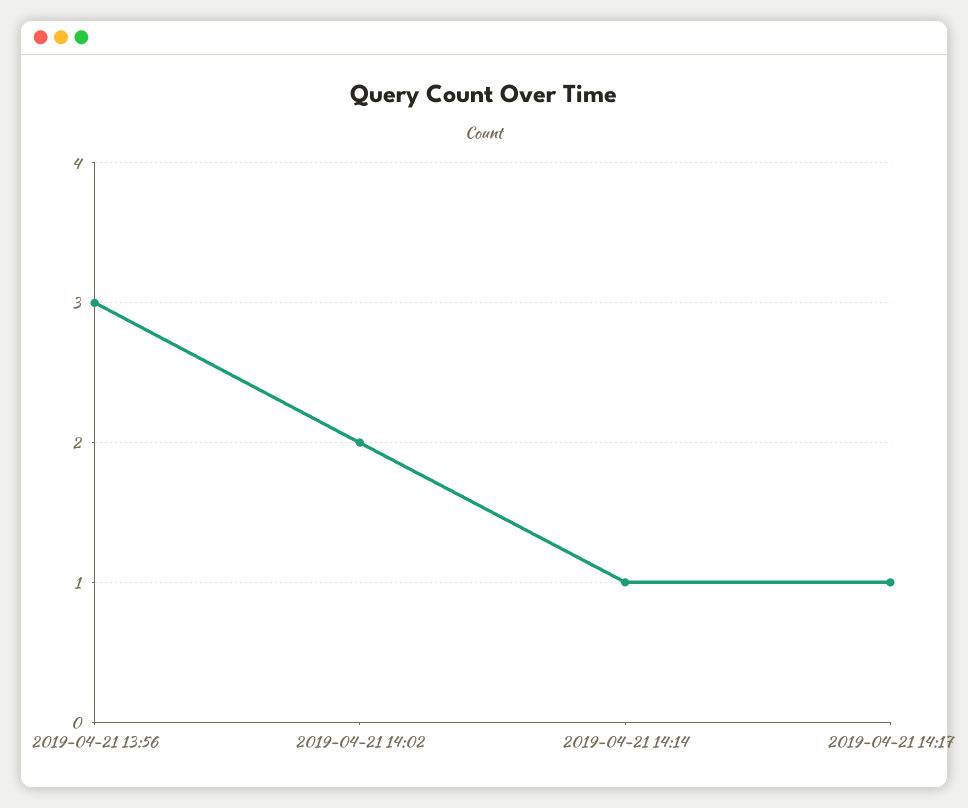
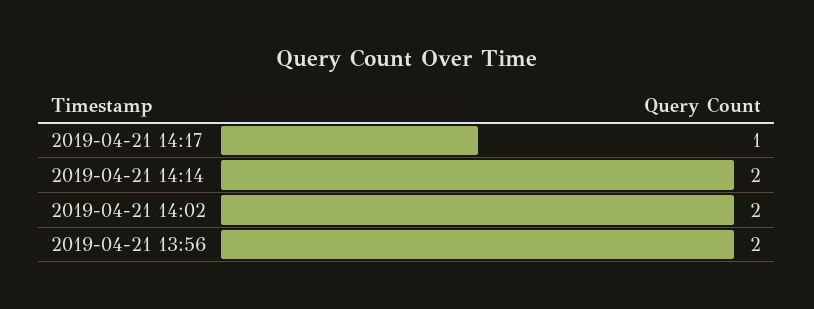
2019-04-21 13:56: 3 -> 2
2019-04-21 14:14: 1 -> 2

